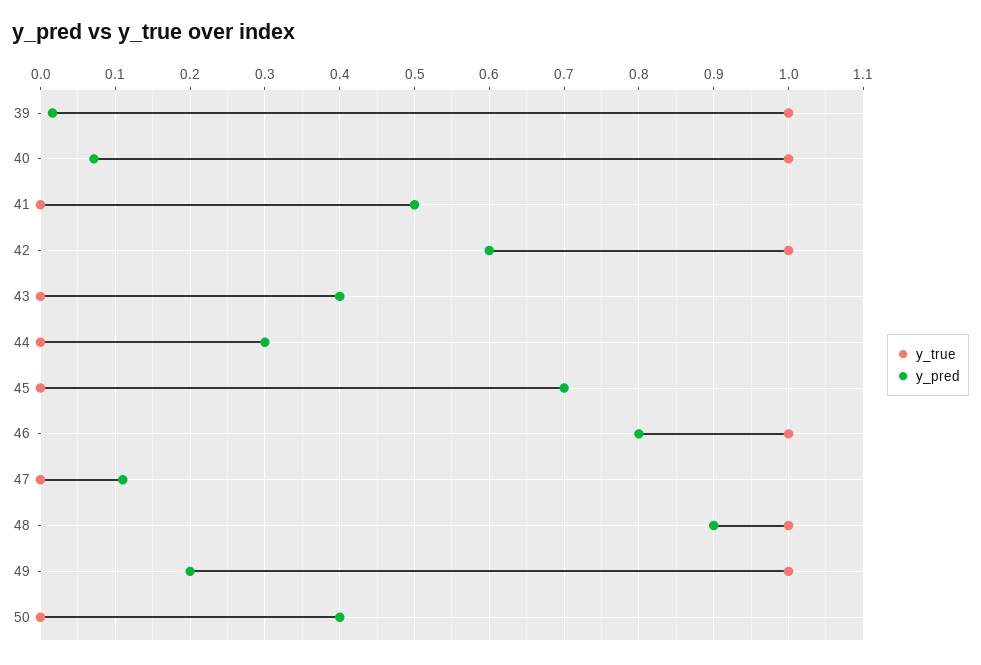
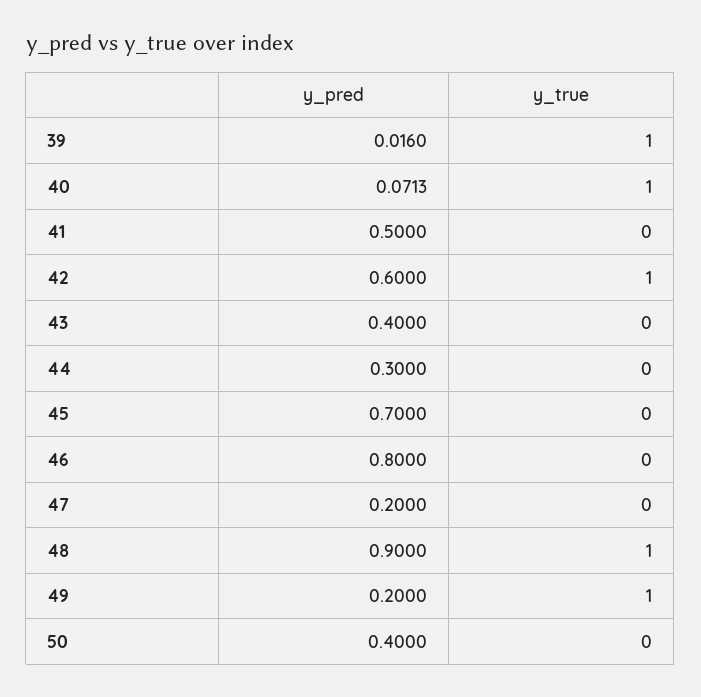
y_true, 46: 1 -> 0
y_pred, 47: 0.11 -> 0.2

